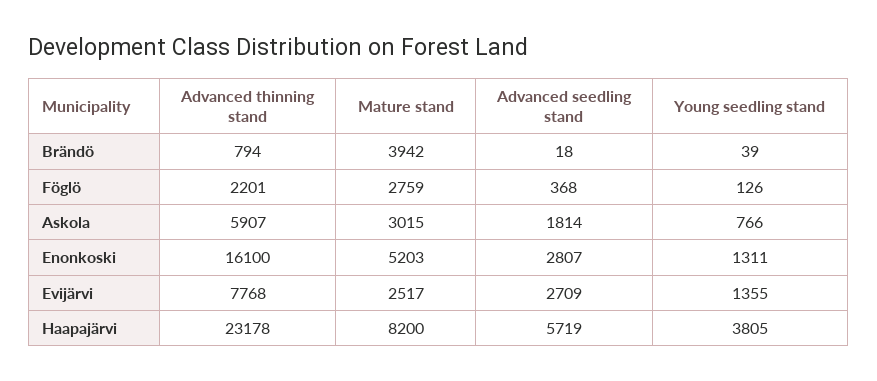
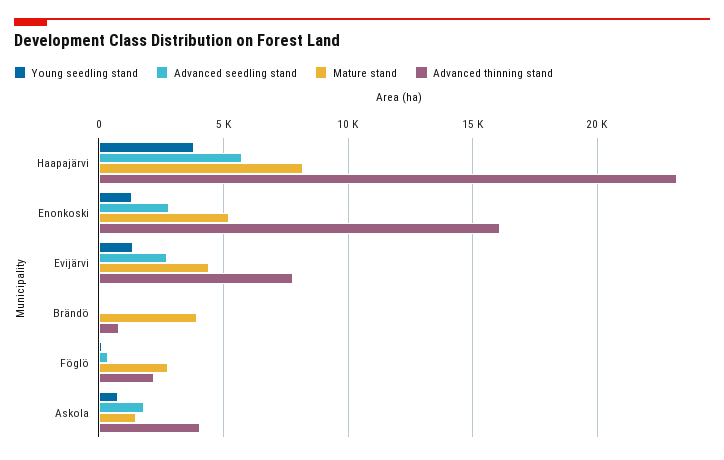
Advanced thinning stand, Askola: 5907 -> 4000
Mature stand, Askola: 3015 -> 1500
Mature stand, Evijärvi: 2517 -> 4500

